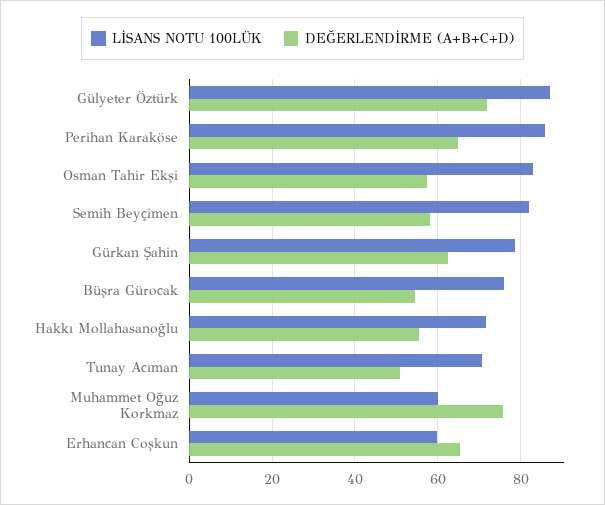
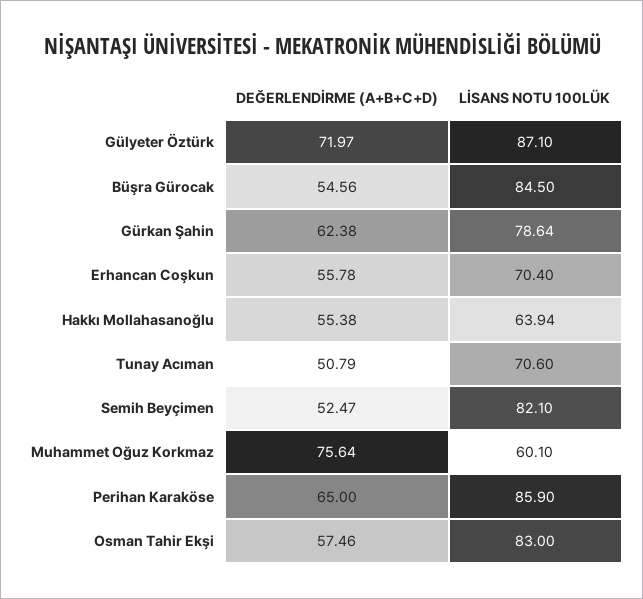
DEĞERLENDİRME (A+B+C+D), Semih Beyçimen: 58 -> 52.47
LİSANS NOTU 100LÜK, Büşra Gürocak: 76 -> 84.5
LİSANS NOTU 100LÜK, Hakkı Mollahasanoğlu: 72 -> 63.94
LİSANS NOTU 100LÜK, Erhancan Coşkun: 60 -> 70.4
DEĞERLENDİRME (A+B+C+D), Erhancan Coşkun: 66 -> 55.78

